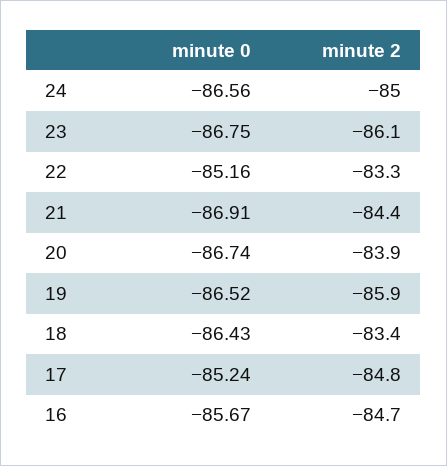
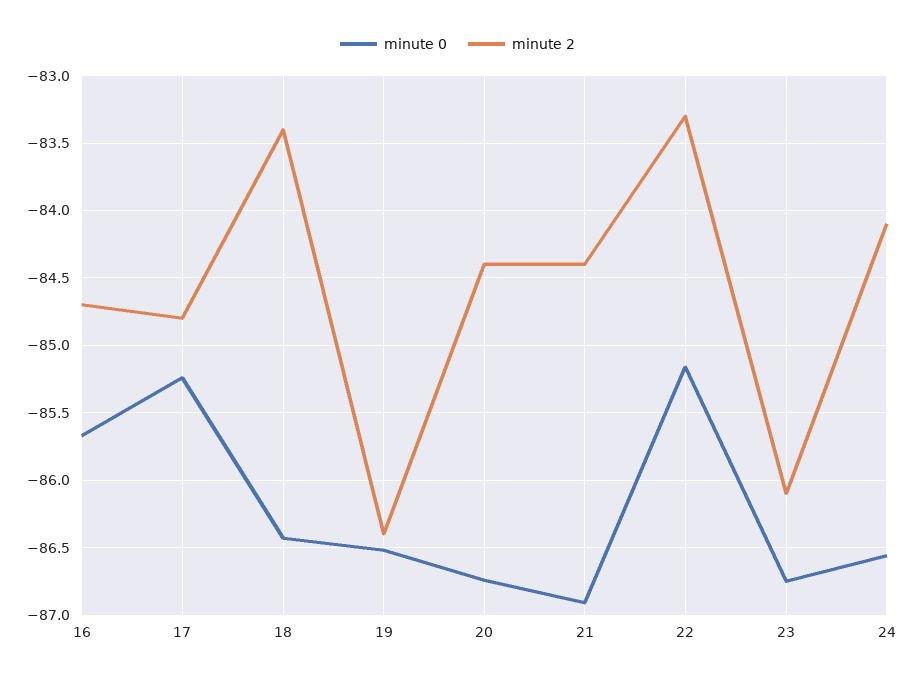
minute 2, 24: -85 -> -84.1
minute 2, 20: -83.9 -> -84.4
minute 2, 19: -85.9 -> -86.4

